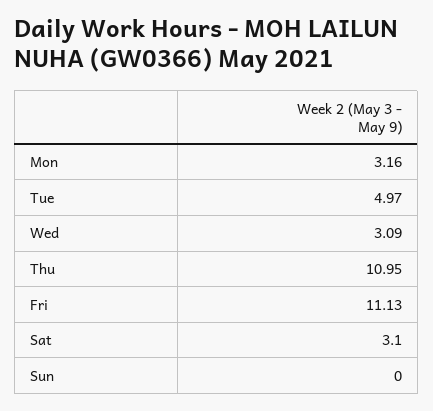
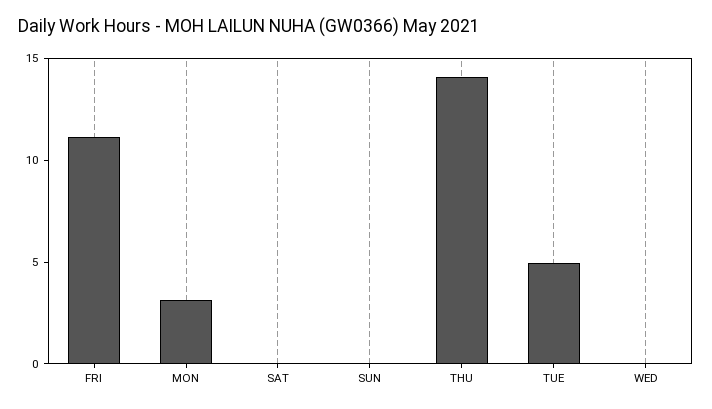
Wed: 3.09 -> 0
Thu: 10.95 -> 14
Sat: 3.1 -> 0

